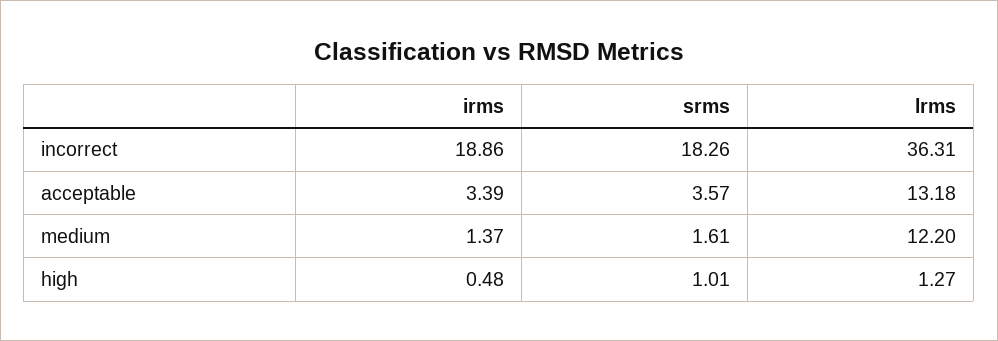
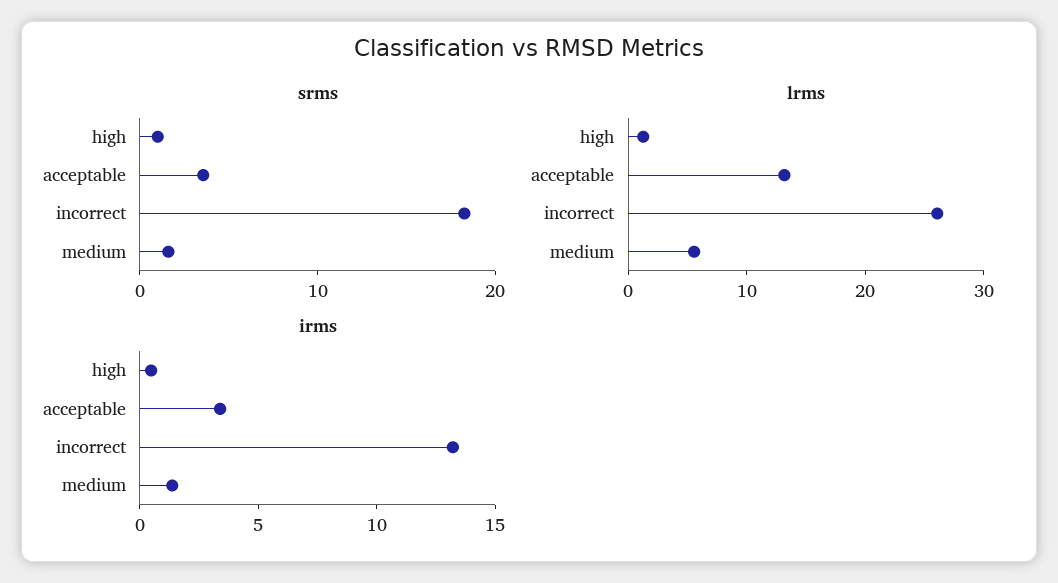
irms, incorrect: 18.86 -> 13
lrms, incorrect: 36.31 -> 26
lrms, medium: 12.2 -> 6

